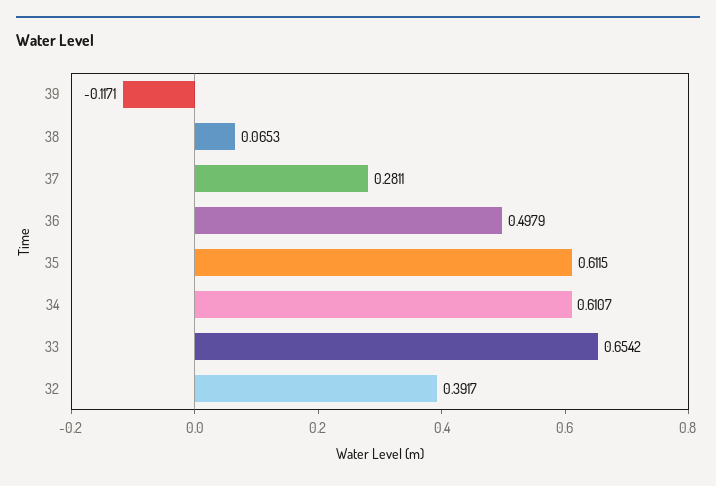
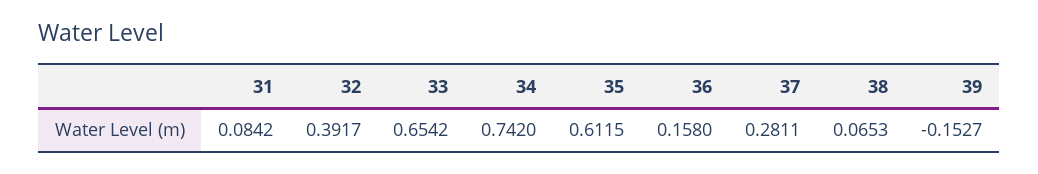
39: -0.1171 -> -0.1527
36: 0.4979 -> 0.158
34: 0.6107 -> 0.742
31: none -> 0.0842

